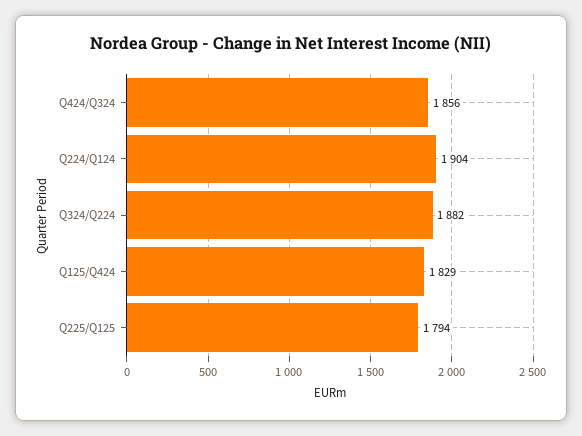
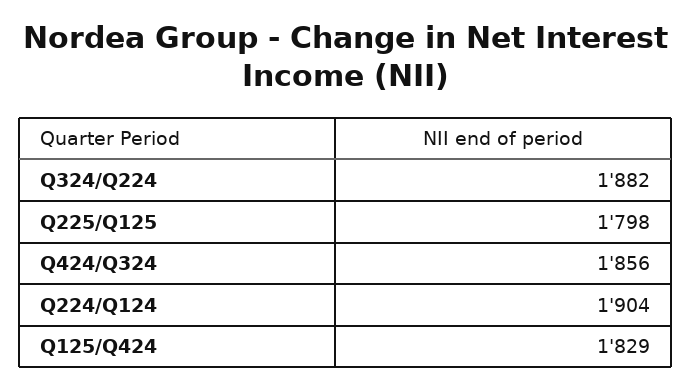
Q225/Q125: 1794 -> 1798

